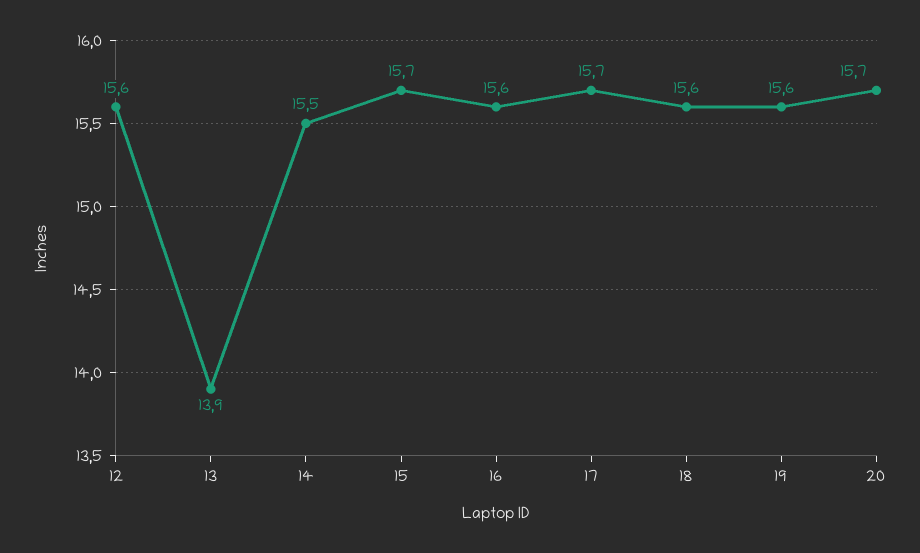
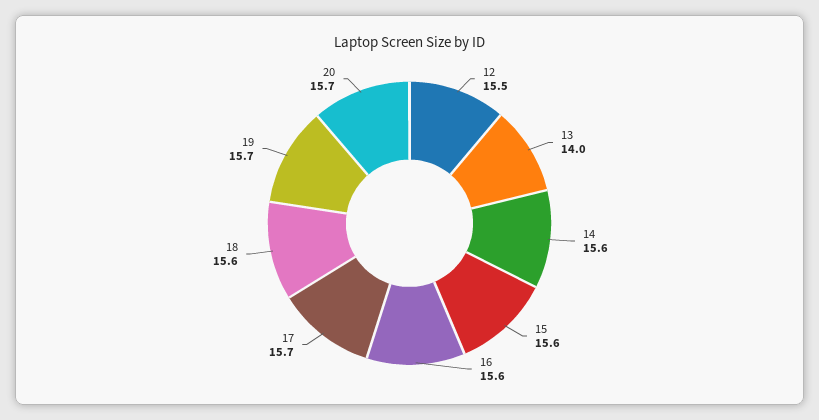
12: 15.6 -> 15.5
13: 13.9 -> 14
14: 15.5 -> 15.6
15: 15.7 -> 15.6
19: 15.6 -> 15.7

